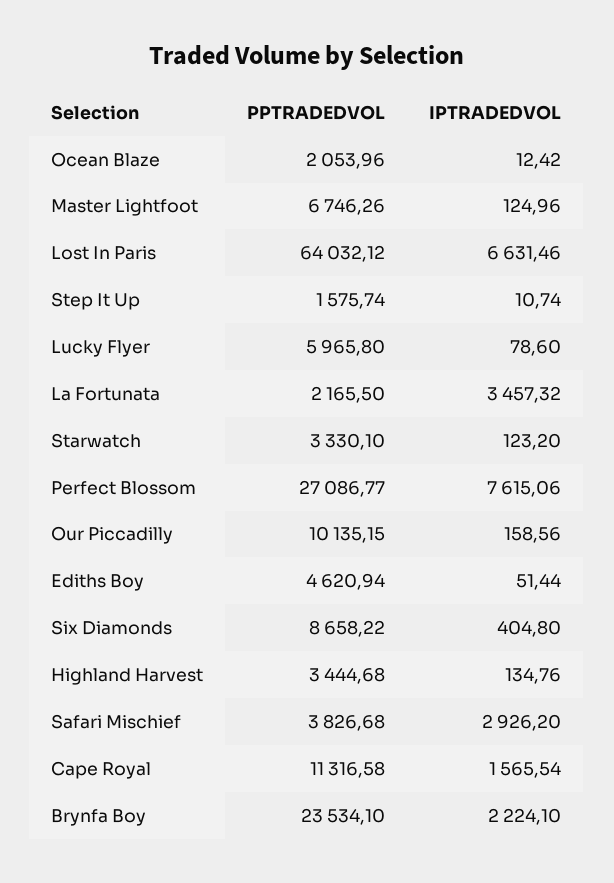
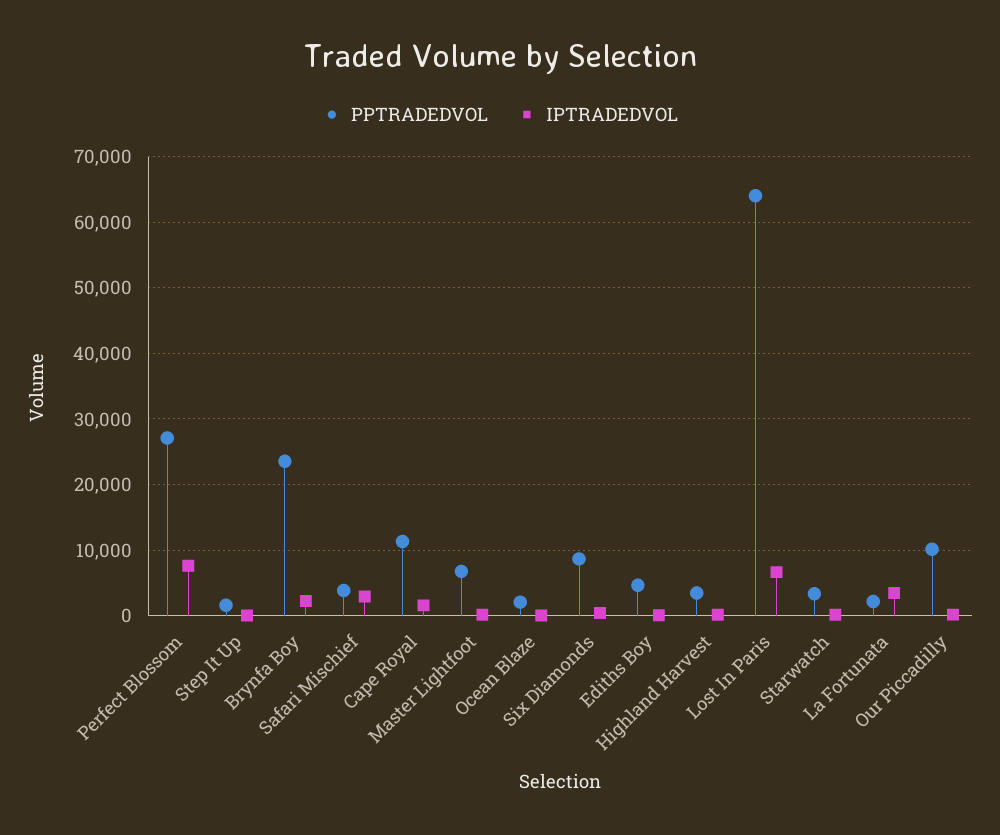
PPTRADEDVOL, Lucky Flyer: 5965.8 -> none
IPTRADEDVOL, Lucky Flyer: 78.6 -> none

